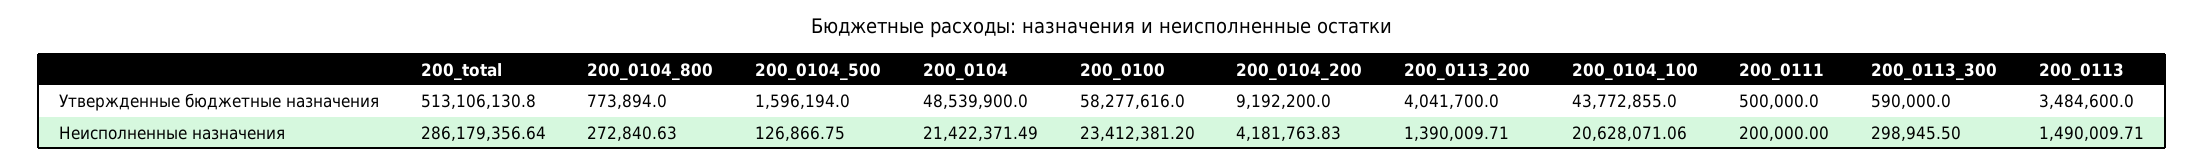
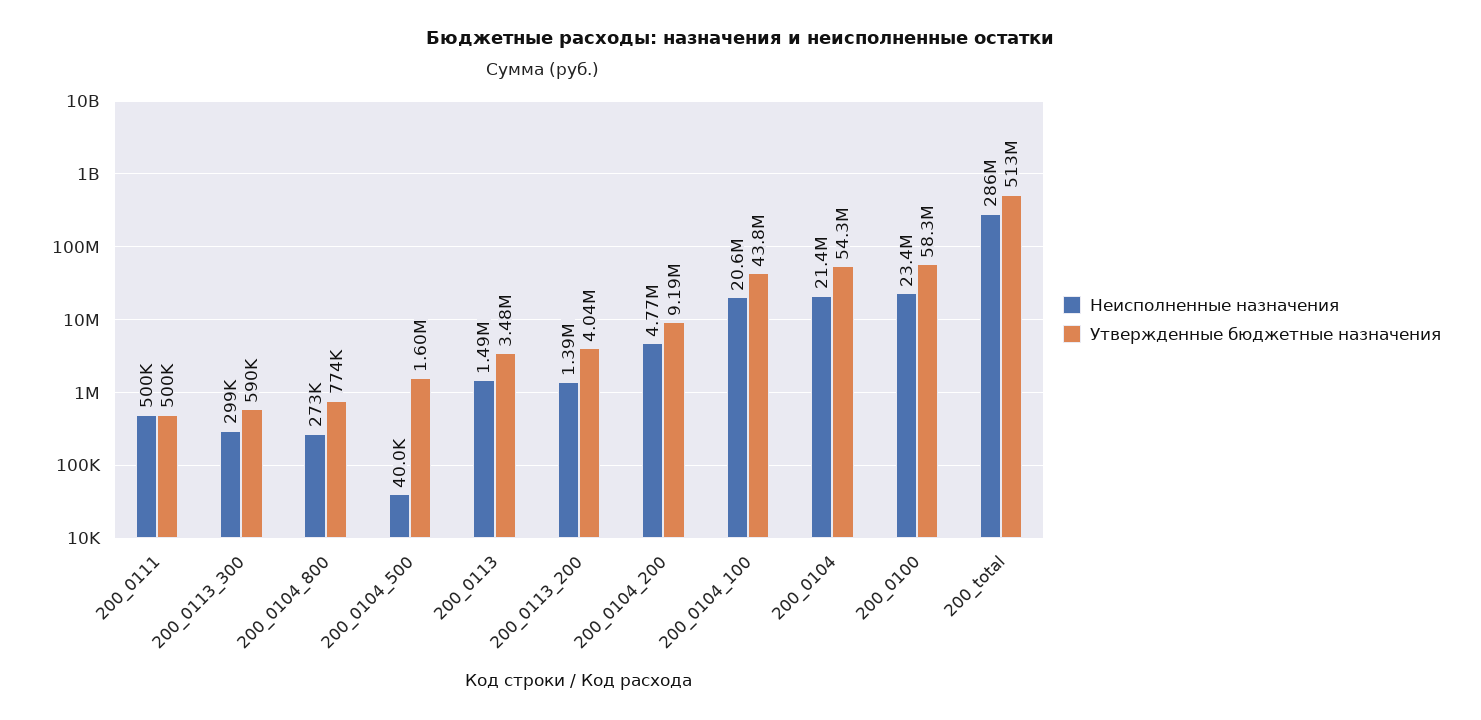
Утвержденные бюджетные назначения, 200_0104: 48539900 -> 54300000
Неисполненные назначения, 200_0104_500: 126866.75 -> 40000
Неисполненные назначения, 200_0104_200: 4181763.83 -> 4770000
Неисполненные назначения, 200_0111: 200000 -> 500000

